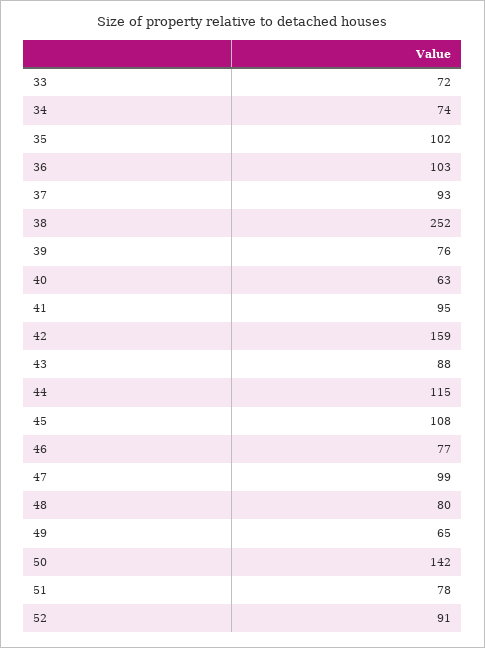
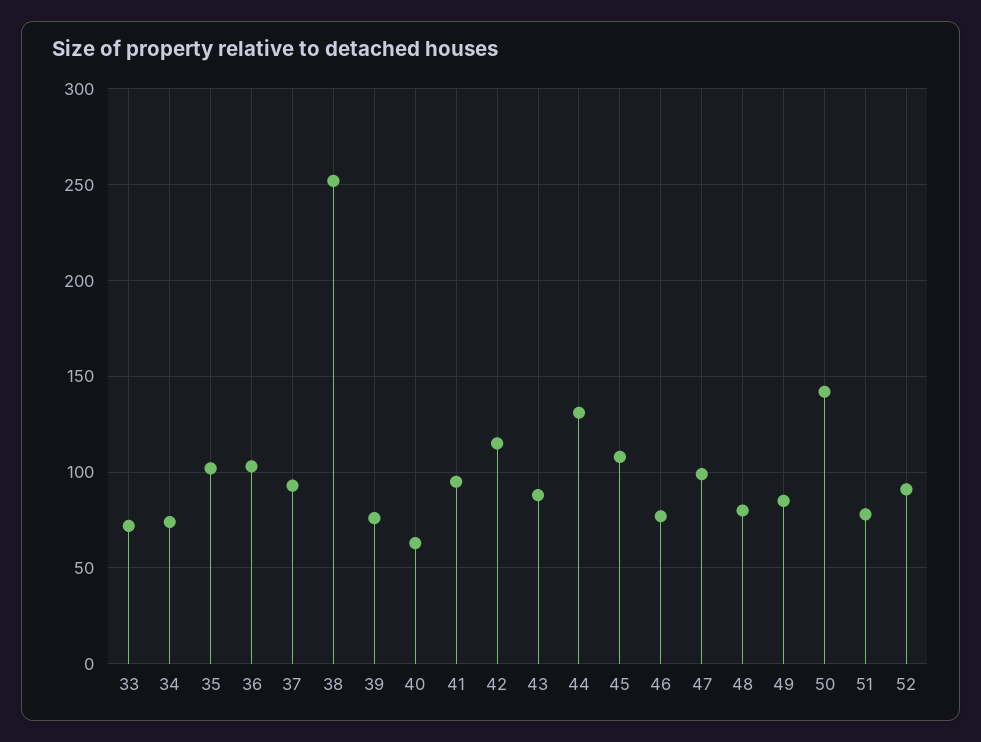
42: 159 -> 115
44: 115 -> 130
49: 65 -> 85

